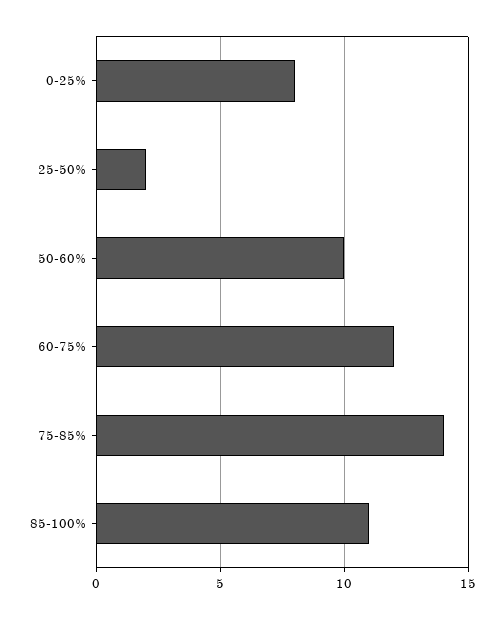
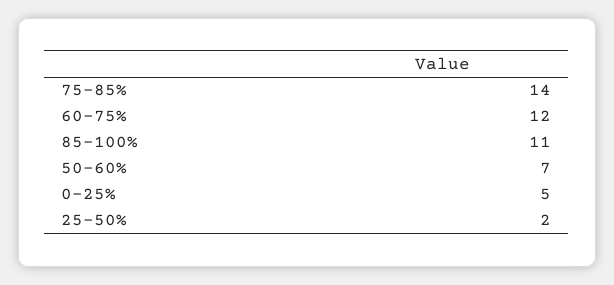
0-25%: 8 -> 5
50-60%: 10 -> 7

